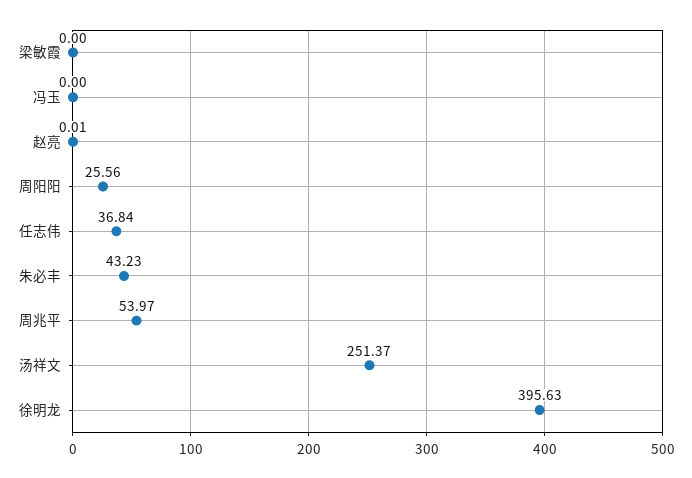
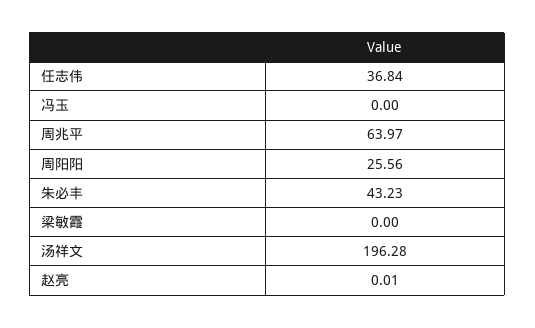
周兆平: 53.97 -> 63.97
汤祥文: 251.37 -> 196.28
徐明龙: 395.63 -> none

